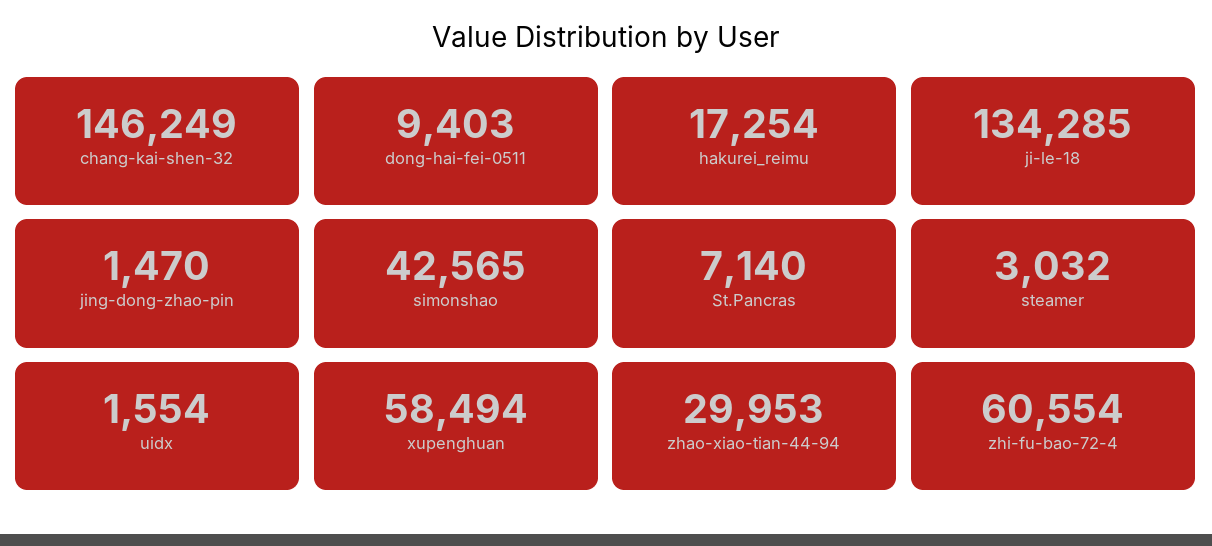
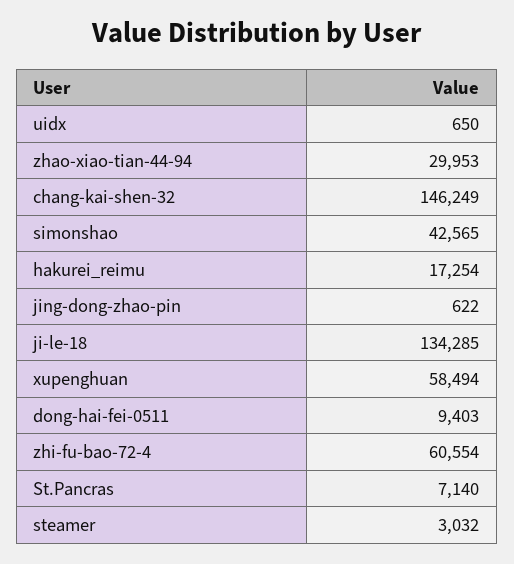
jing-dong-zhao-pin: 1470 -> 622
uidx: 1554 -> 650

